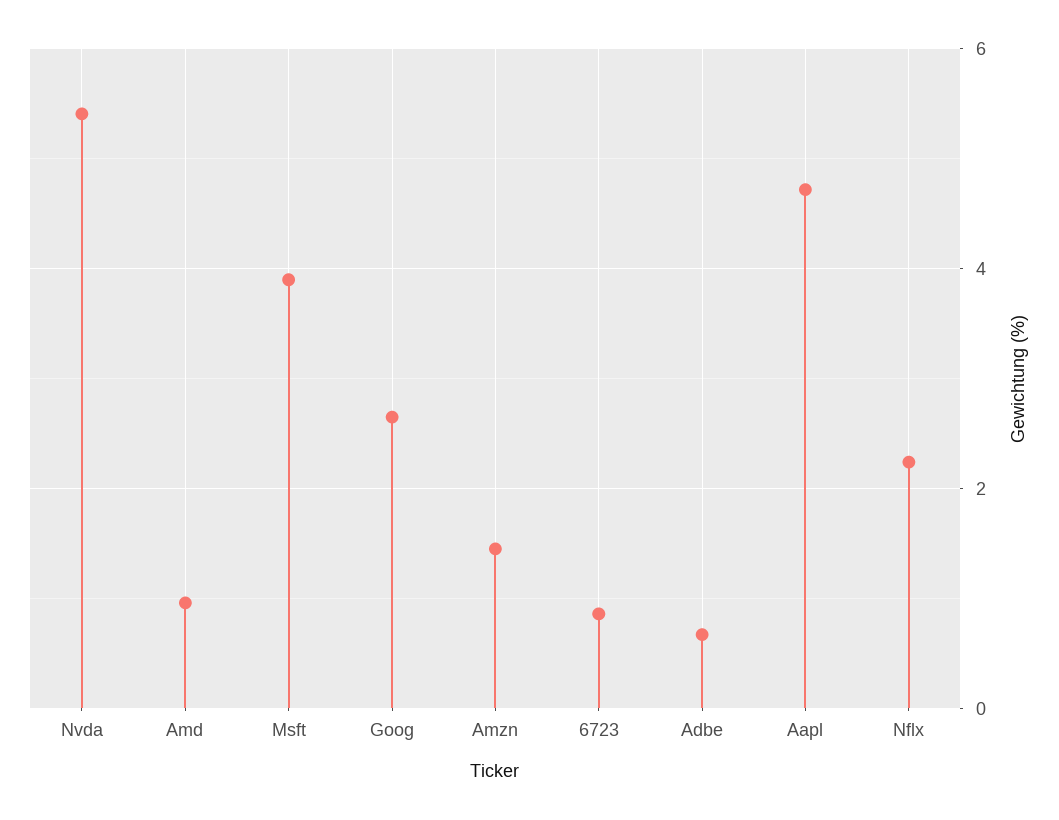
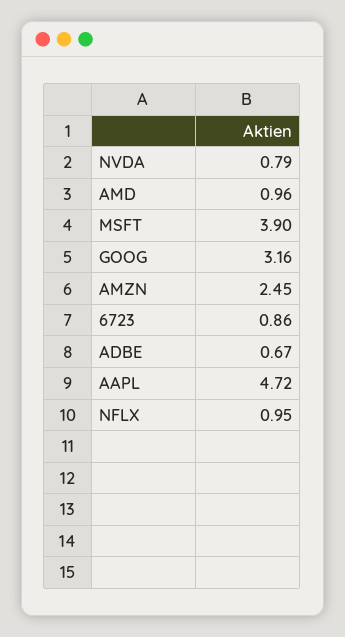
Nvda: 5.4 -> 0.79
Goog: 2.6 -> 3.16
Amzn: 1.4 -> 2.45
Nflx: 2.2 -> 0.95

